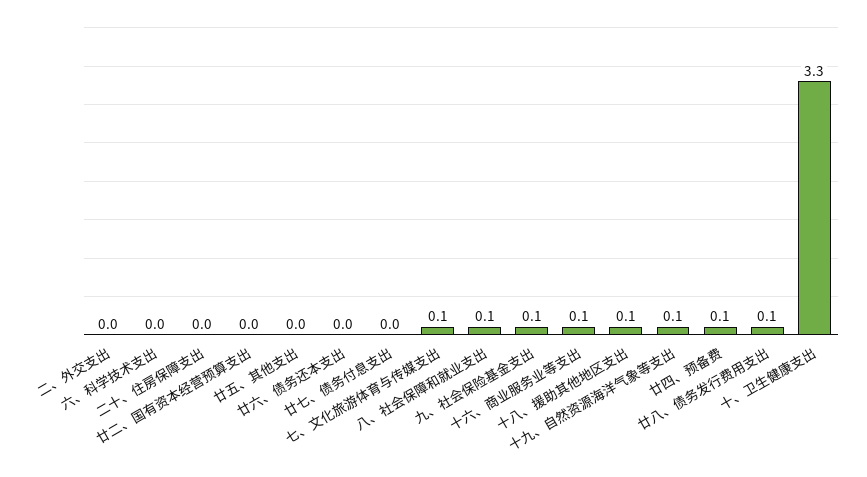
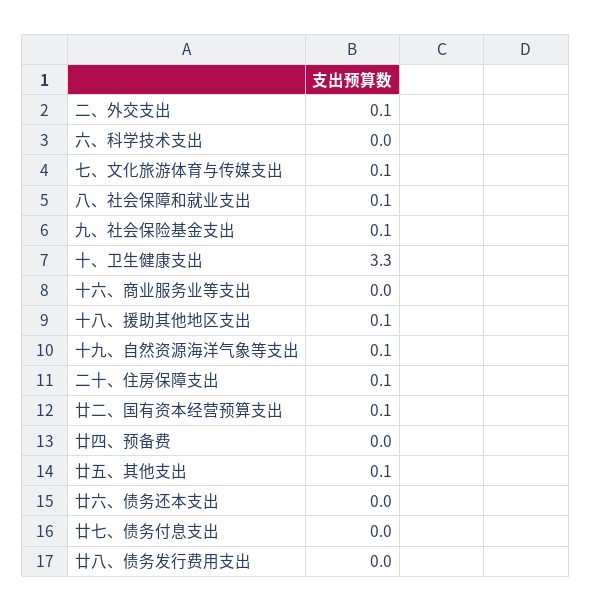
二、外交支出: 0 -> 0.1
二十、住房保障支出: 0 -> 0.1
廿二、国有资本经营预算支出: 0 -> 0.1
廿五、其他支出: 0 -> 0.1
十六、商业服务业等支出: 0.1 -> 0
廿四、预备费: 0.1 -> 0
廿八、债务发行费用支出: 0.1 -> 0

